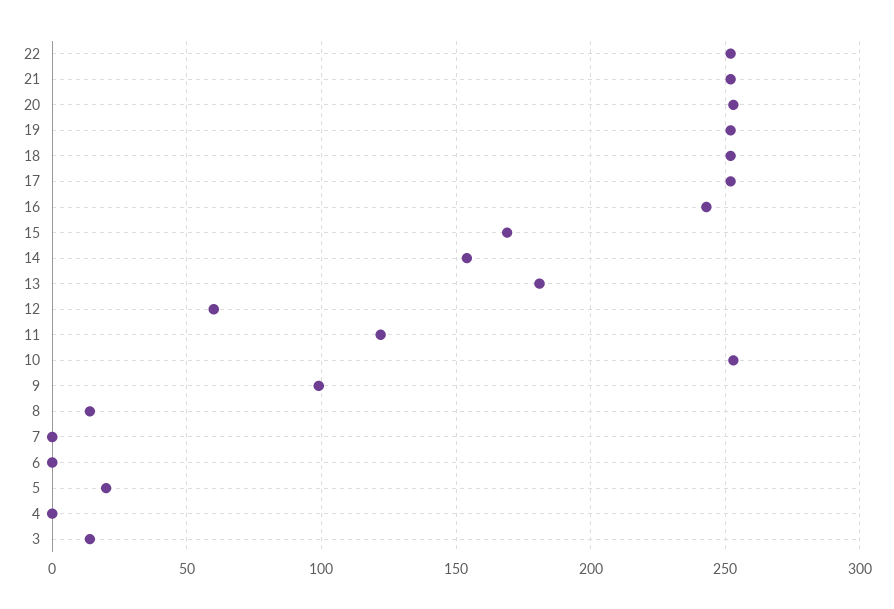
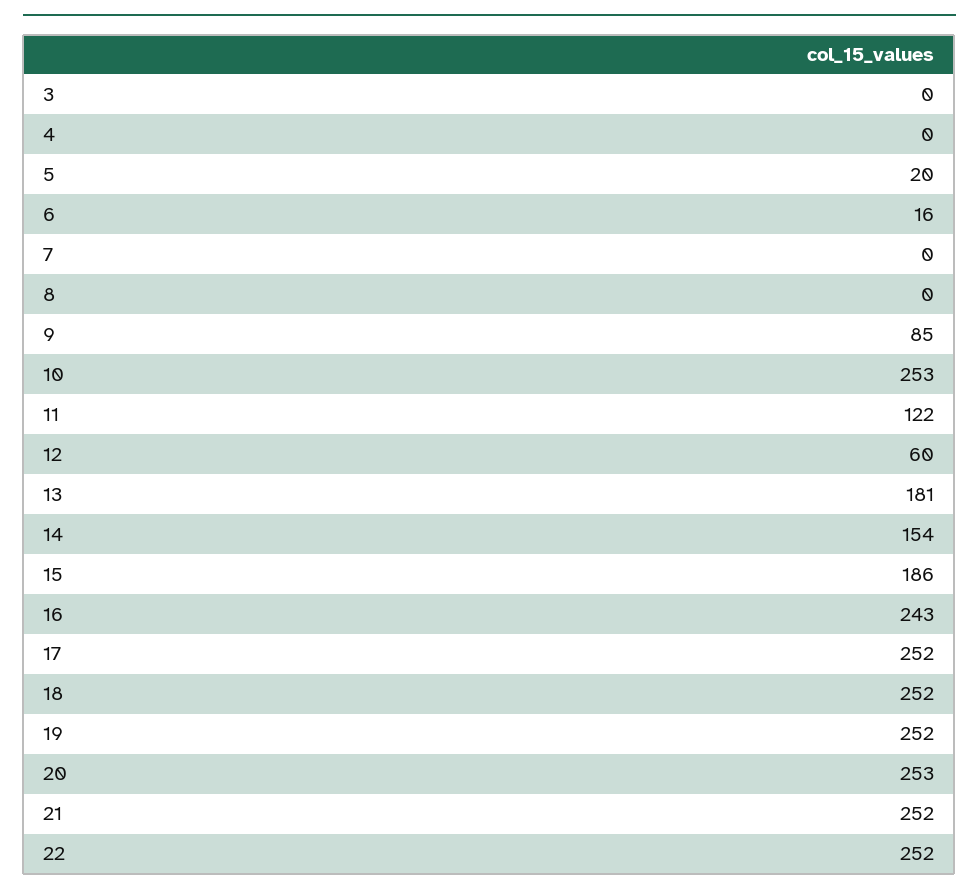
15: 170 -> 186
9: 100 -> 85
8: 15 -> 0
6: 0 -> 16
3: 15 -> 0

